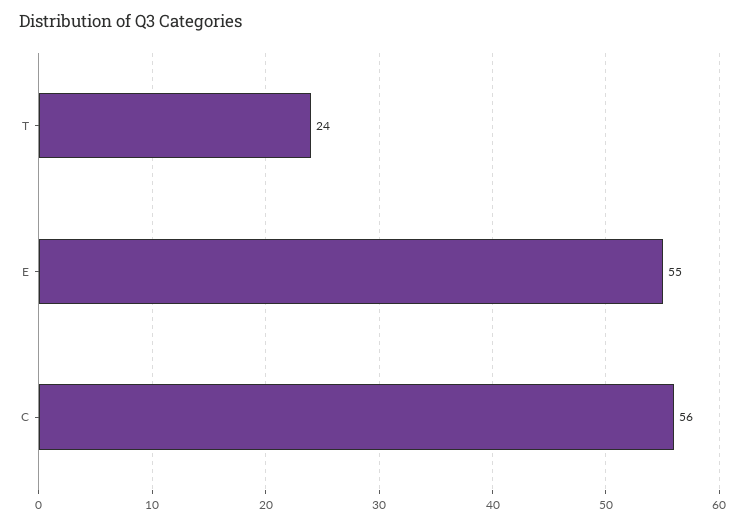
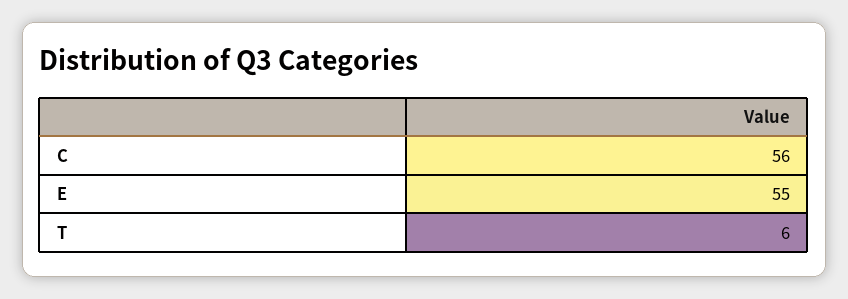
T: 24 -> 6

